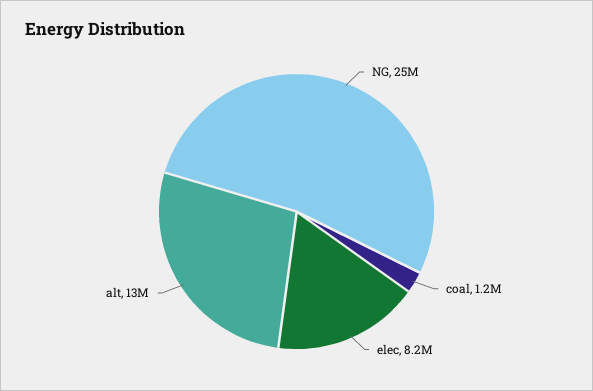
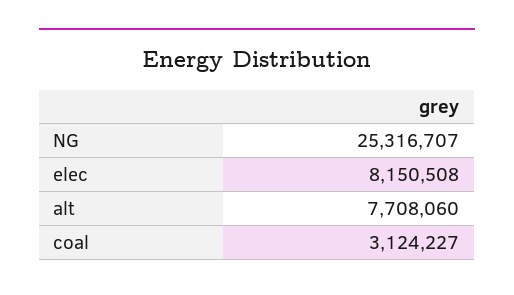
coal: 1200000 -> 3124227
alt: 13000000 -> 7708060

